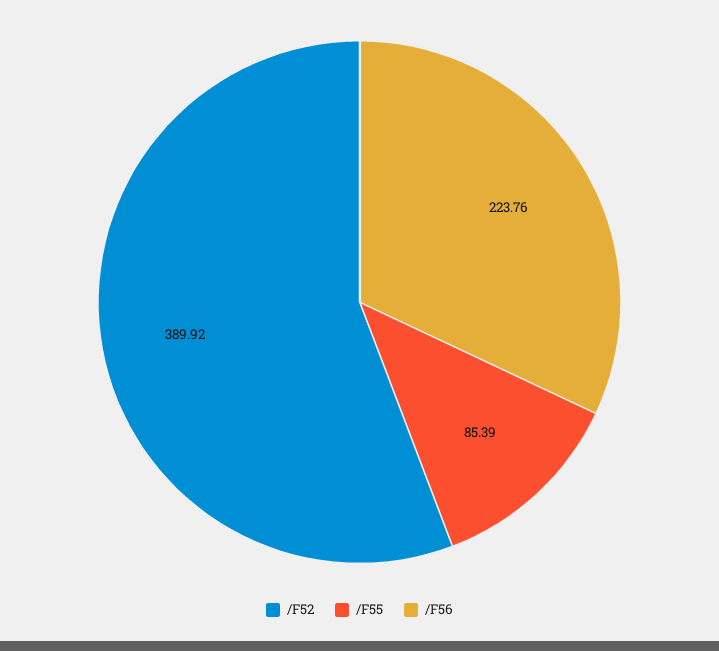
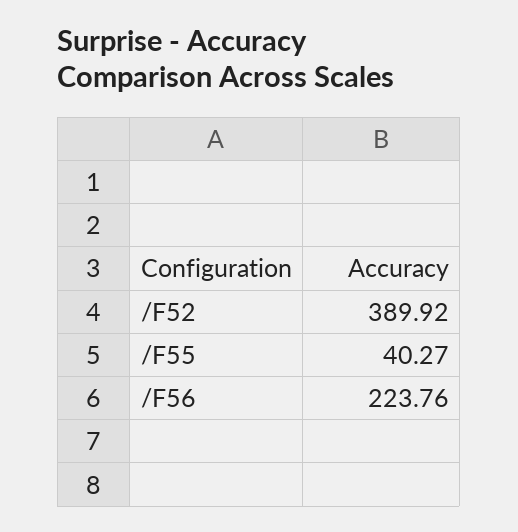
/F55: 85.39 -> 40.27

